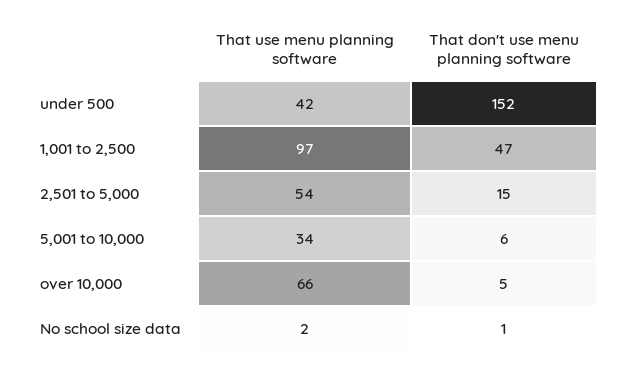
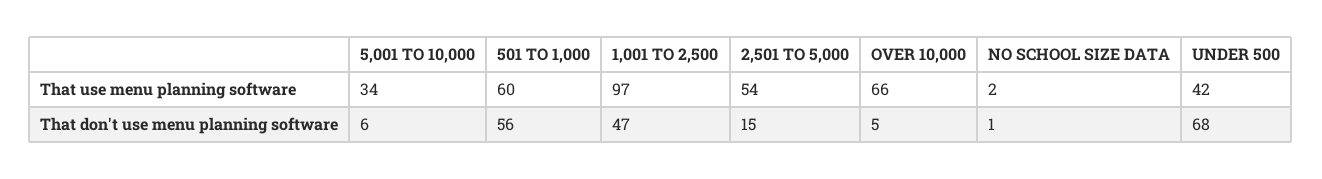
That don't use menu planning software, under 500: 152 -> 68
That use menu planning software, 501 TO 1,000: none -> 60
That don't use menu planning software, 501 TO 1,000: none -> 56

